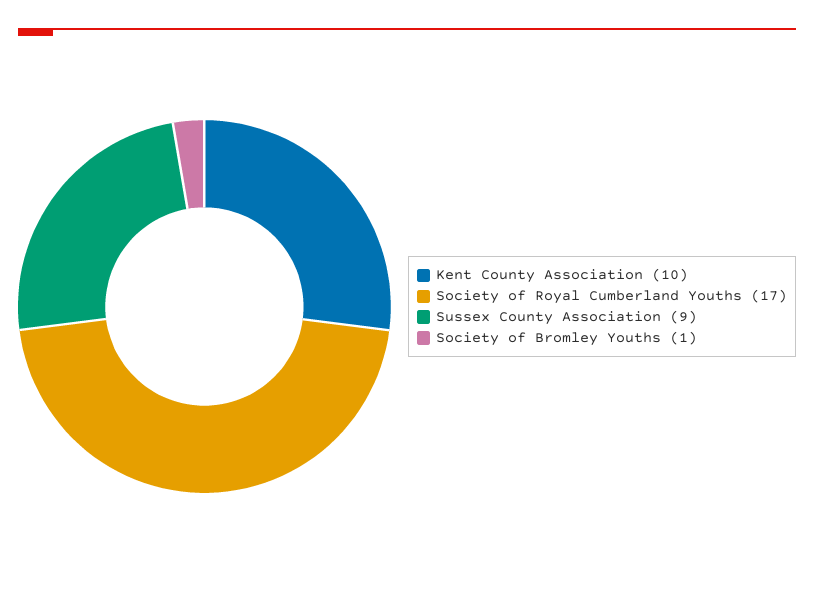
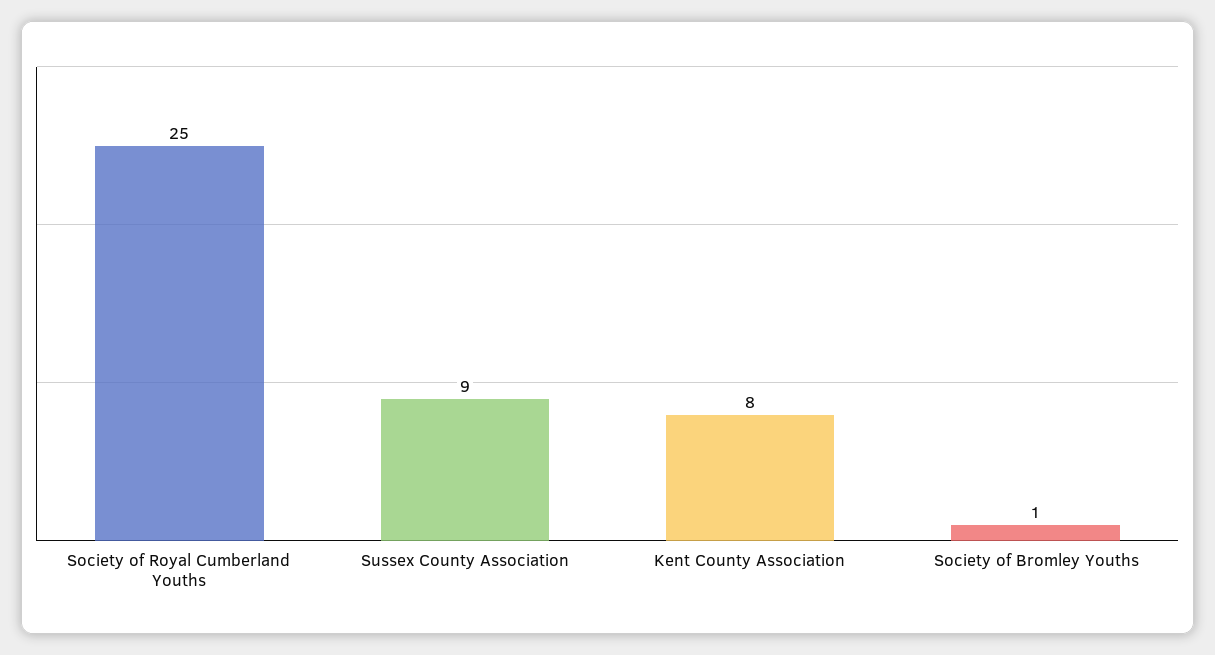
Kent County Association: 10 -> 8
Society of Royal Cumberland Youths: 17 -> 25

